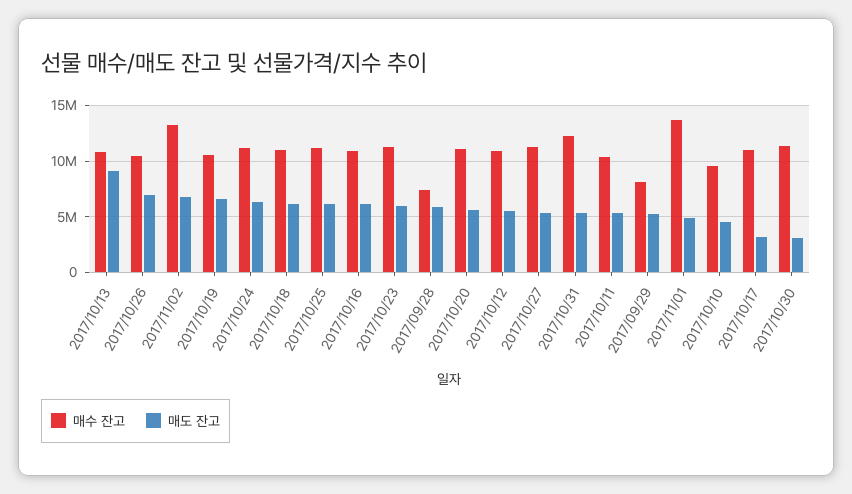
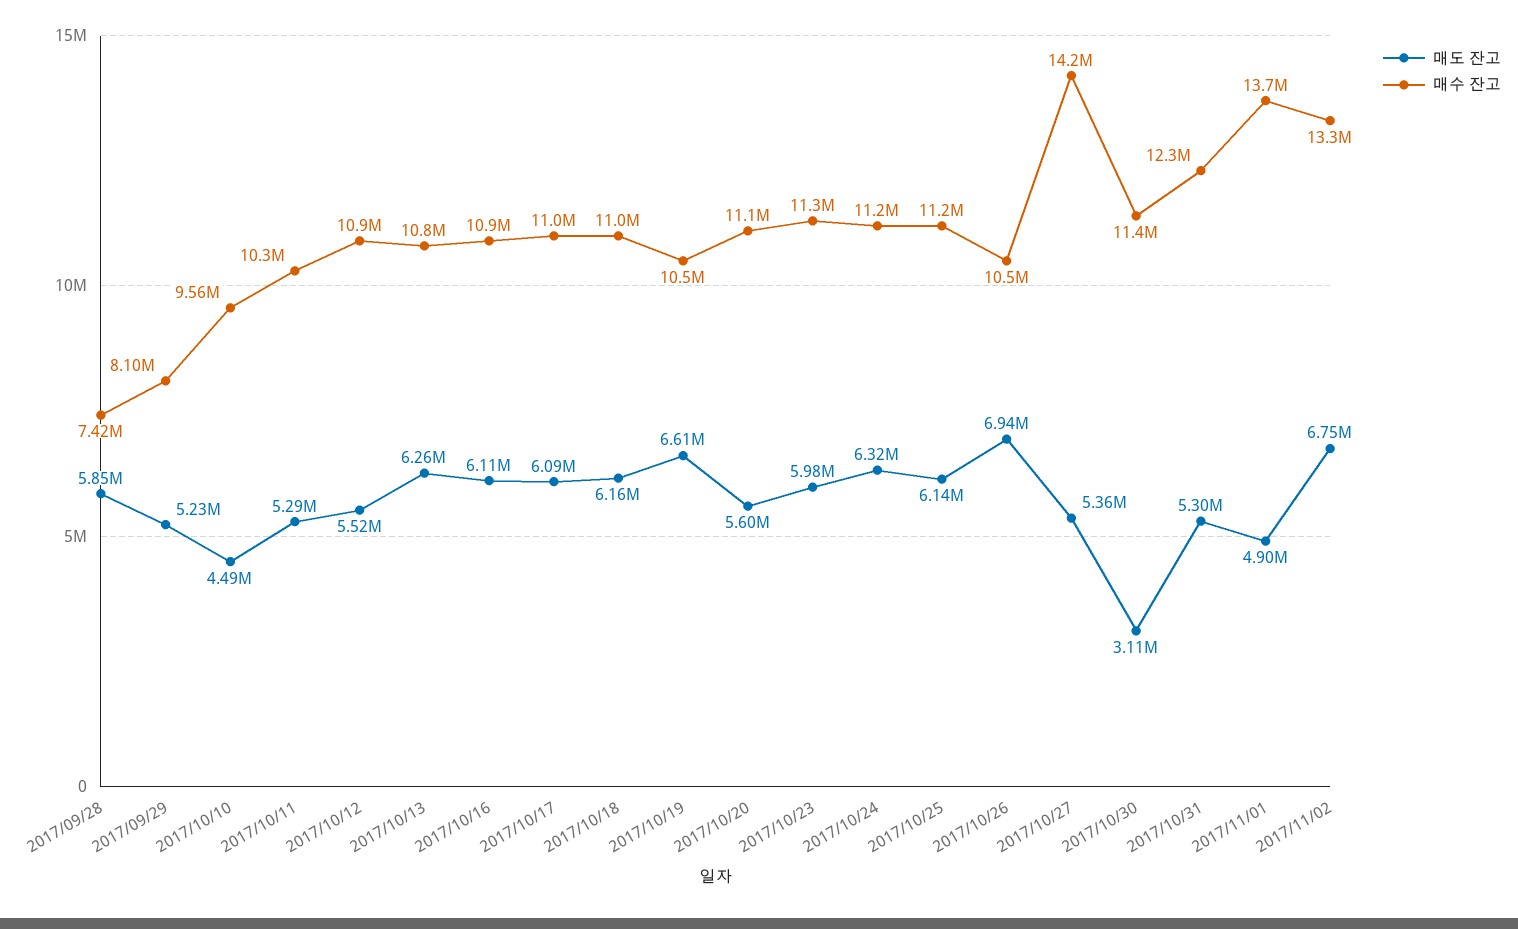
매도 잔고, 2017/10/13: 9000000 -> 6260000
매수 잔고, 2017/10/27: 11000000 -> 14200000
매도 잔고, 2017/10/17: 3000000 -> 6090000

